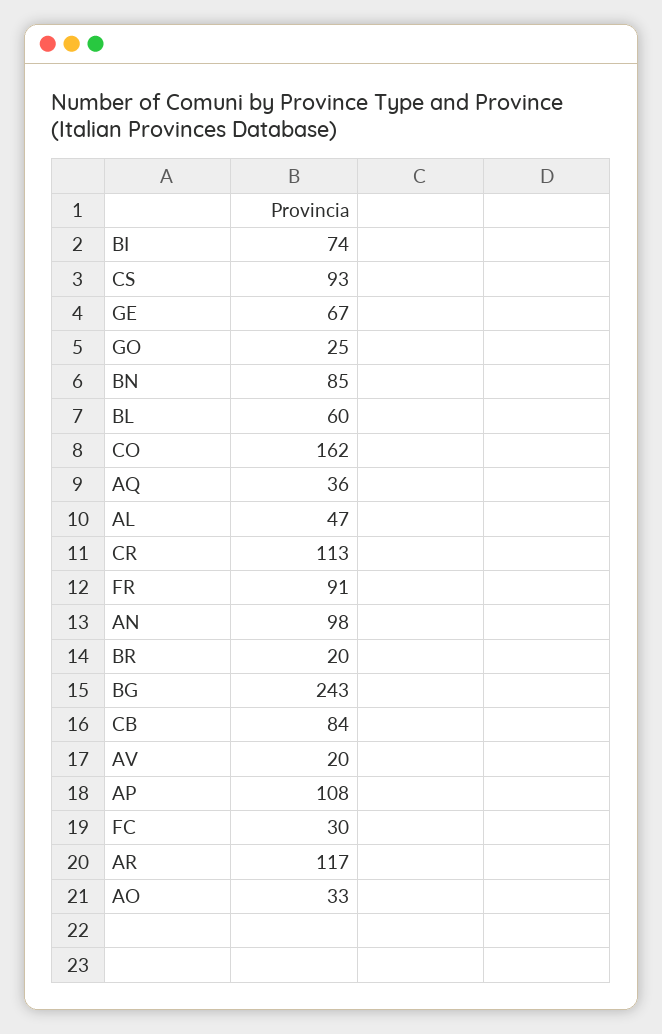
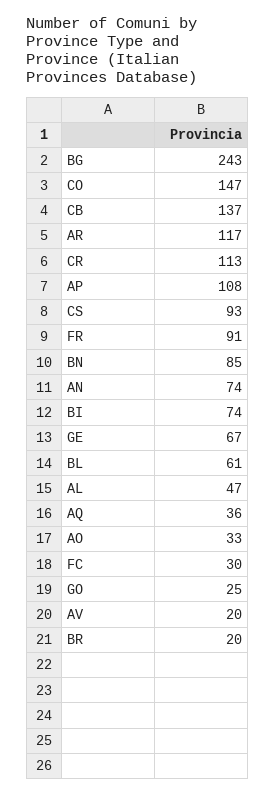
BL: 60 -> 61
CO: 162 -> 147
AN: 98 -> 74
CB: 84 -> 137

